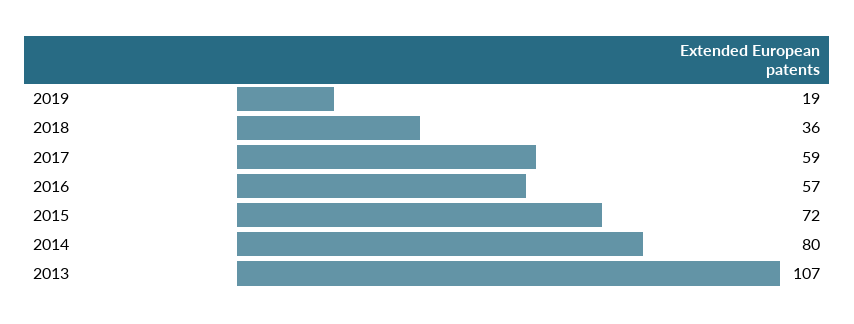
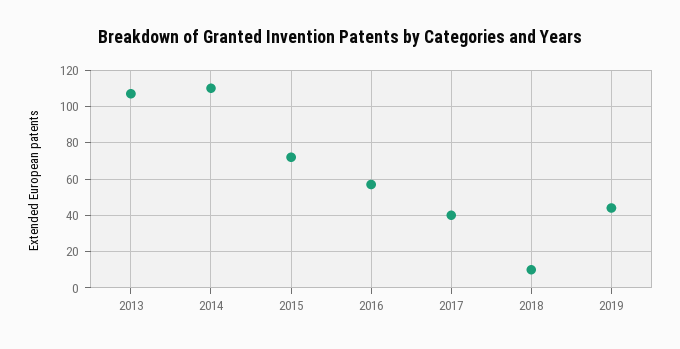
2019: 19 -> 45
2018: 36 -> 10
2017: 59 -> 40
2014: 80 -> 110

